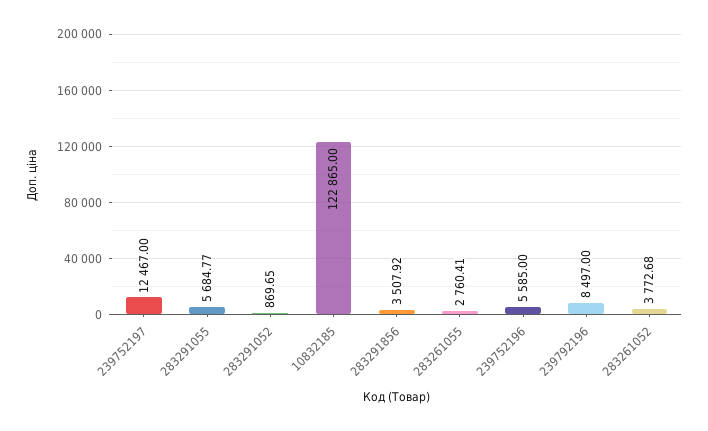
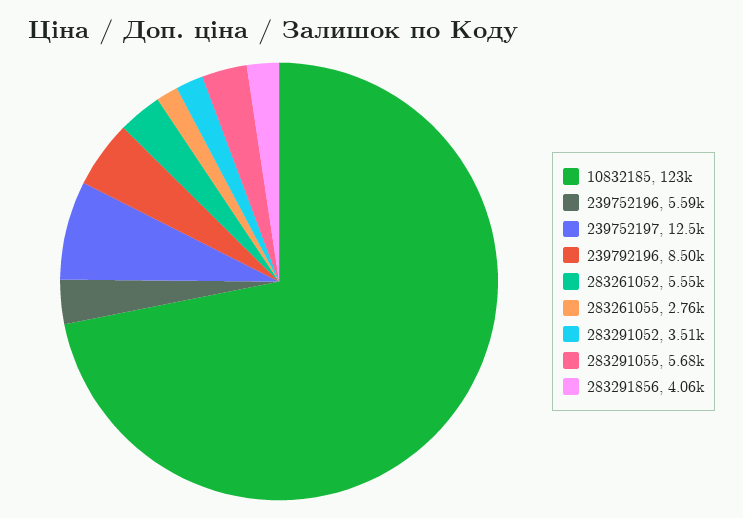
283291052: 869.65 -> 3510
283291856: 3507.92 -> 4060
283261052: 3772.68 -> 5550

